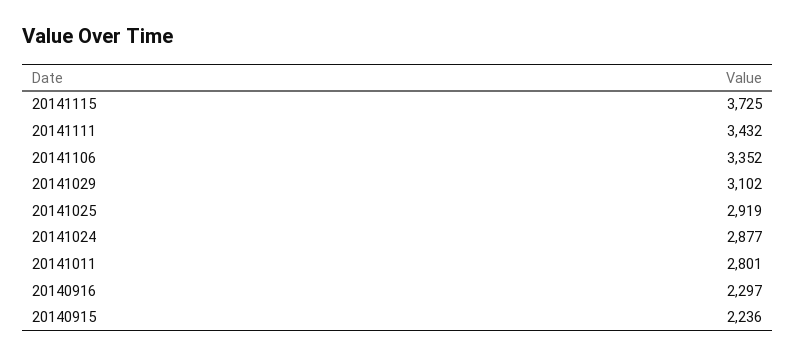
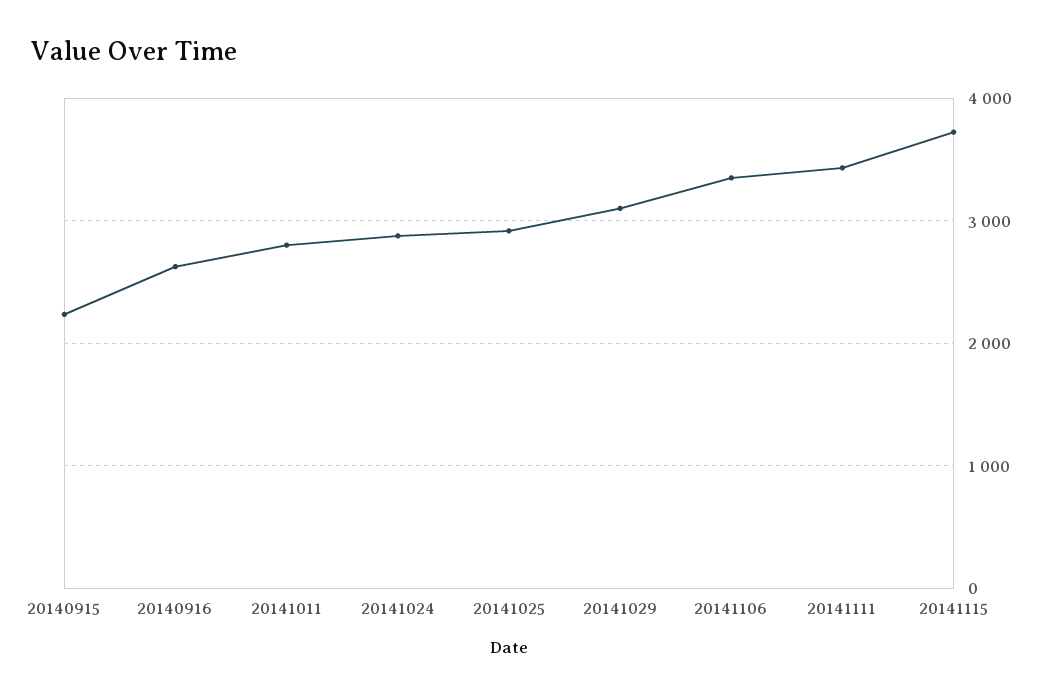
20140916: 2297 -> 2600

